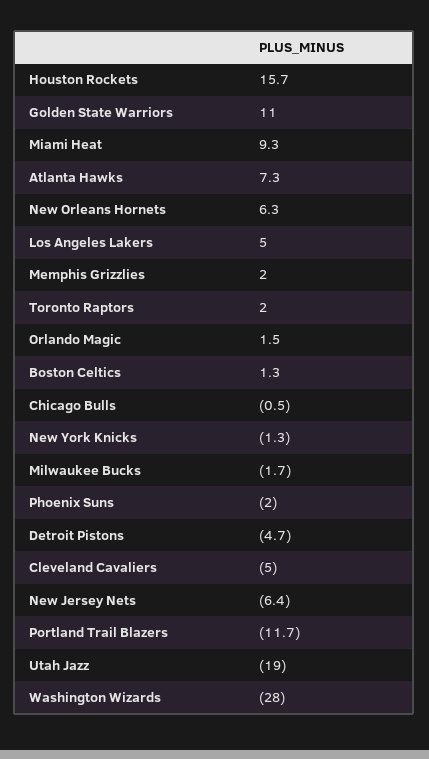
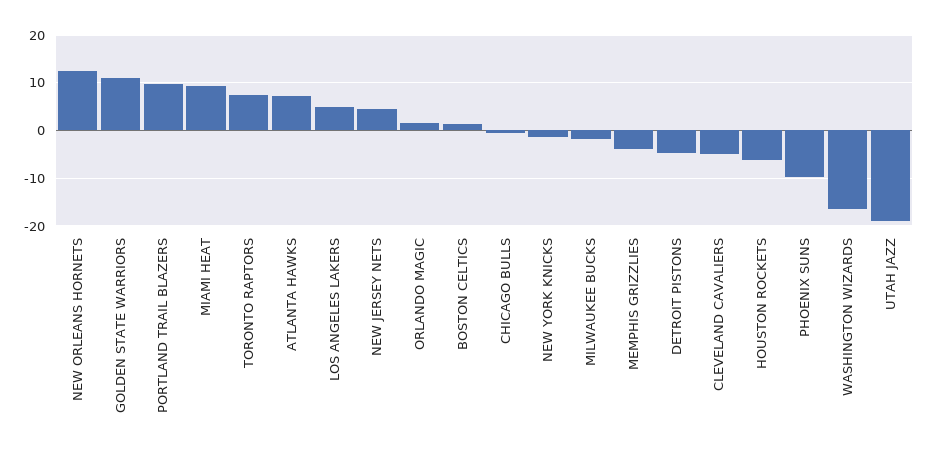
Houston Rockets: 15.7 -> -6
New Orleans Hornets: 6.3 -> 12
Memphis Grizzlies: 2 -> -4
Toronto Raptors: 2 -> 8
Phoenix Suns: -2 -> -10
New Jersey Nets: -6.4 -> 4
Portland Trail Blazers: -11.7 -> 10
Washington Wizards: -28 -> -16

